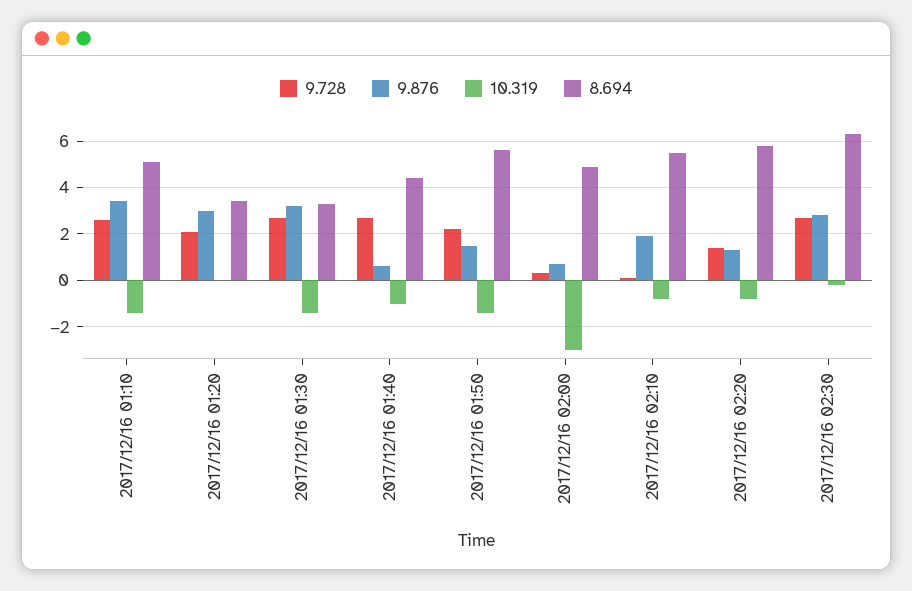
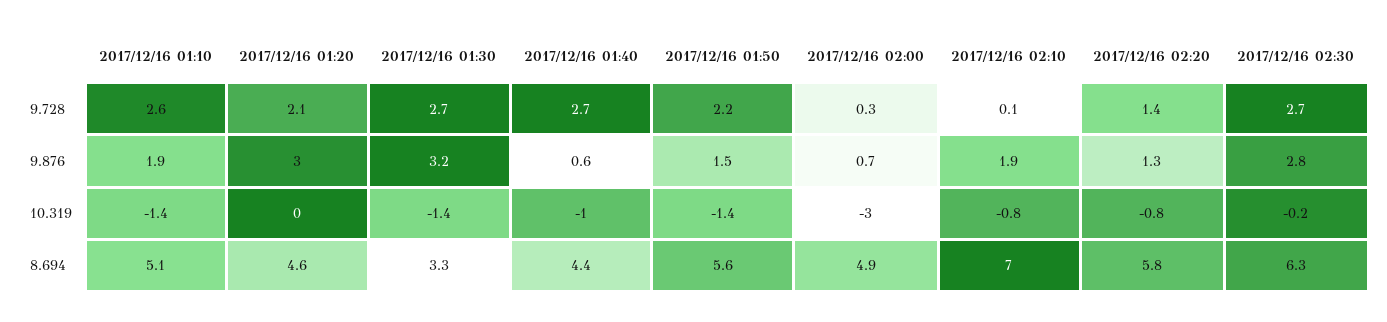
9.876, 2017/12/16 01:10: 3.5 -> 1.9
8.694, 2017/12/16 01:20: 3.5 -> 4.6
8.694, 2017/12/16 02:10: 5.5 -> 7

